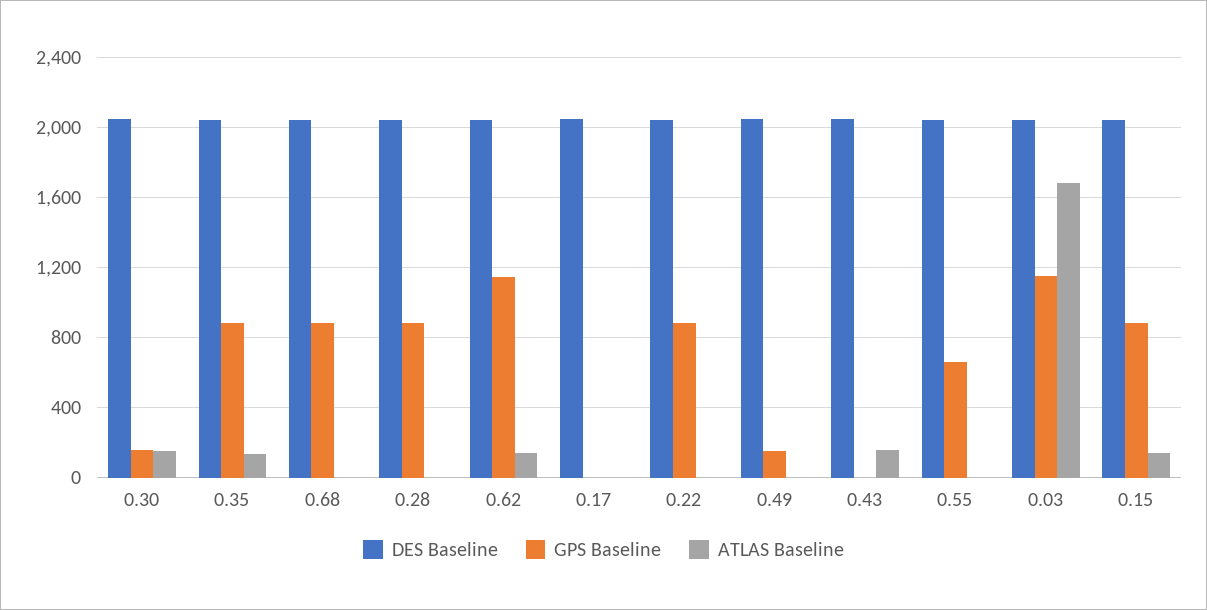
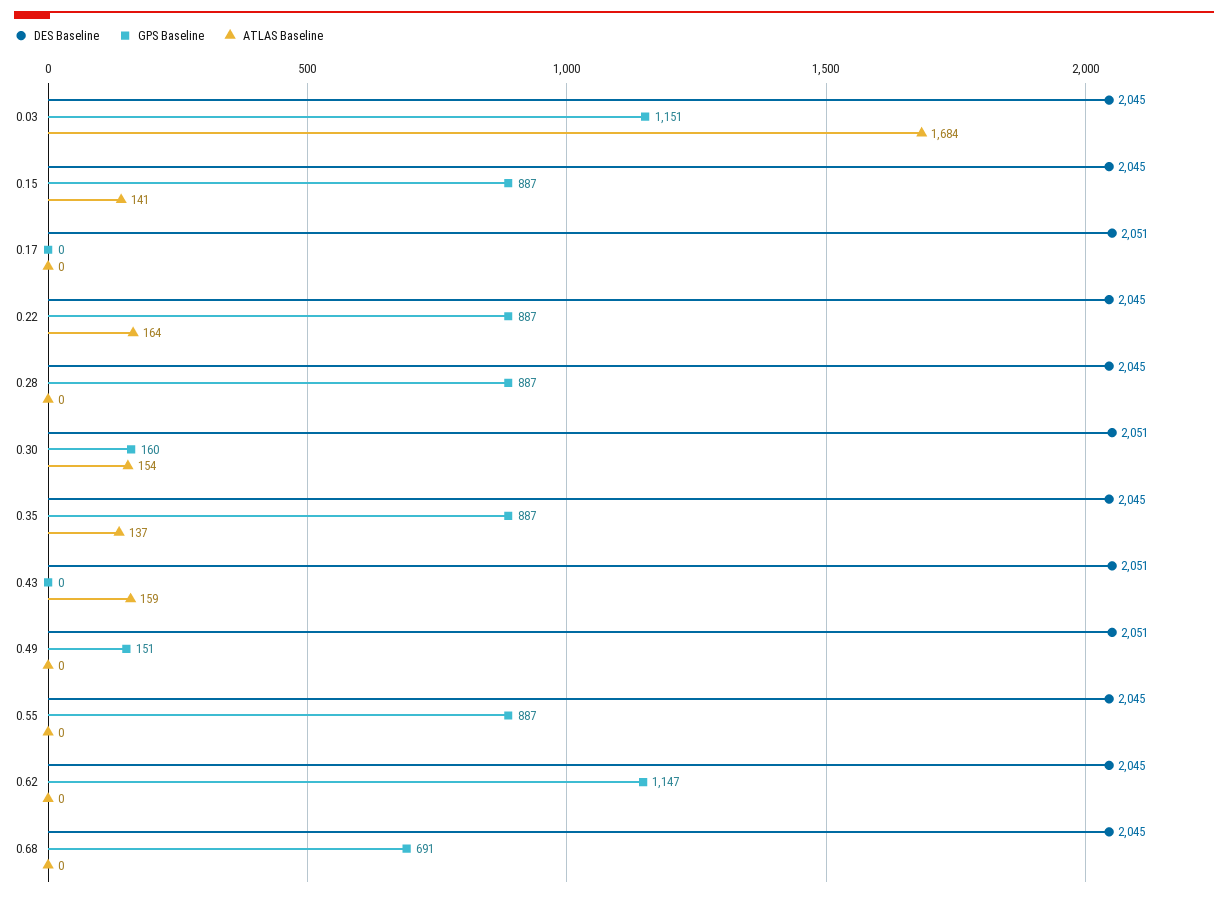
GPS Baseline, 0.68: 900 -> 691
ATLAS Baseline, 0.62: 150 -> 0
ATLAS Baseline, 0.22: 0 -> 164
GPS Baseline, 0.55: 650 -> 887

